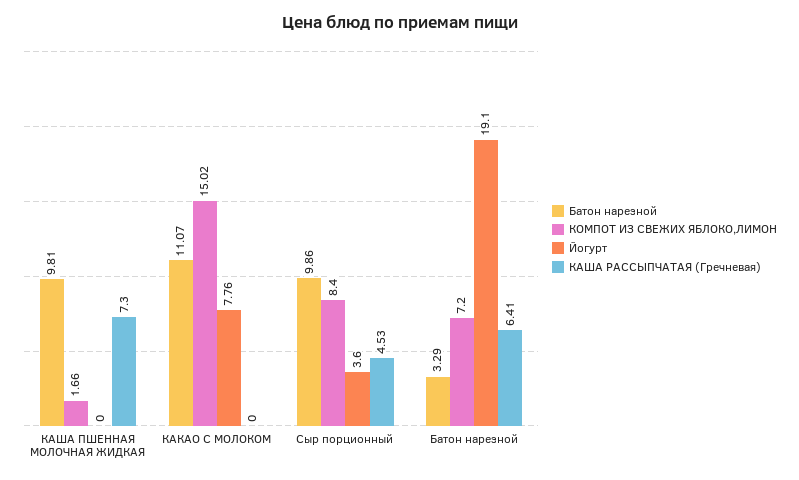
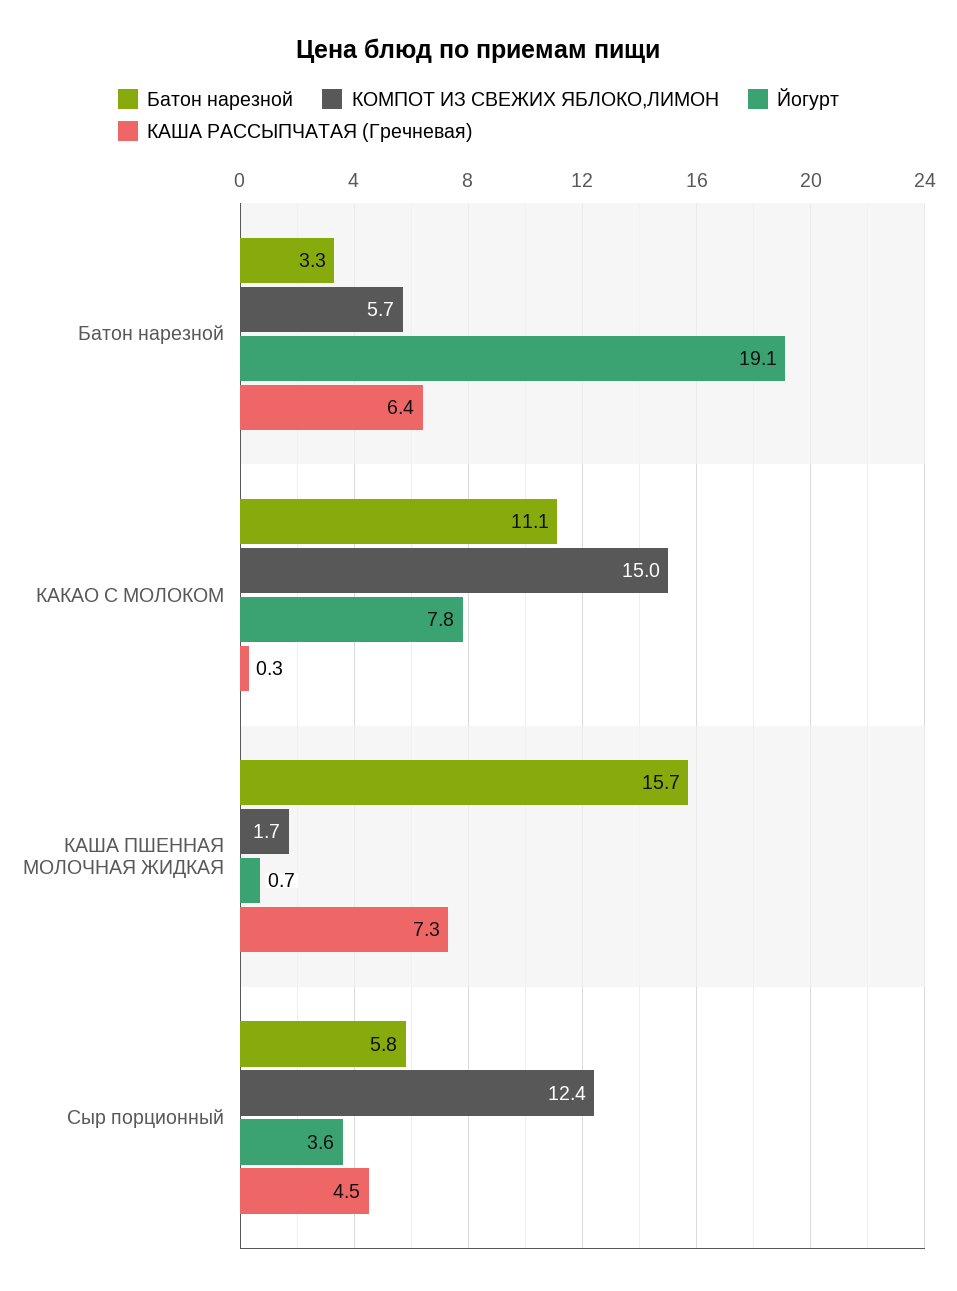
Батон нарезной, КАША ПШЕННАЯ МОЛОЧНАЯ ЖИДКАЯ: 9.81 -> 15.7
Йогурт, КАША ПШЕННАЯ МОЛОЧНАЯ ЖИДКАЯ: 0 -> 0.7
КАША РАССЫПЧАТАЯ (Гречневая), КАКАО С МОЛОКОМ: 0 -> 0.3
Батон нарезной, Сыр порционный: 9.86 -> 5.8
КОМПОТ ИЗ СВЕЖИХ ЯБЛОКО,ЛИМОН, Сыр порционный: 8.4 -> 12.4
КОМПОТ ИЗ СВЕЖИХ ЯБЛОКО,ЛИМОН, Батон нарезной: 7.2 -> 5.7

